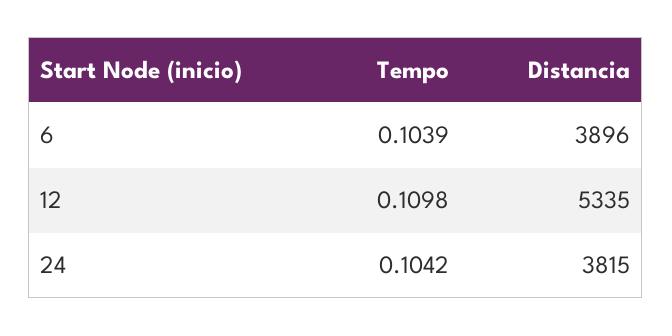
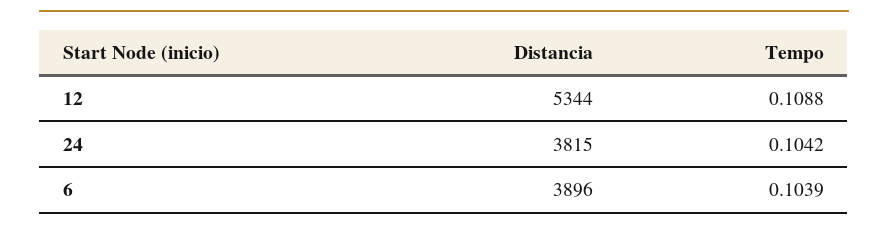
Tempo, 12: 0.1098 -> 0.1088
Distancia, 12: 5335 -> 5344

